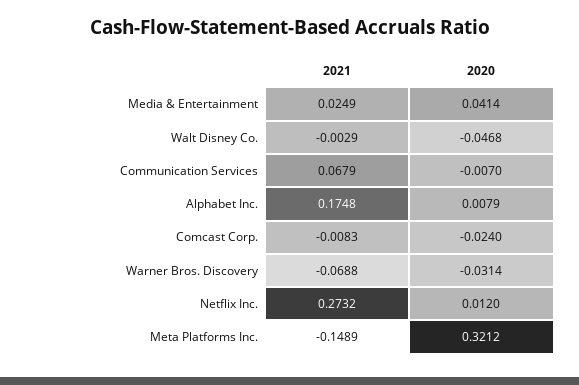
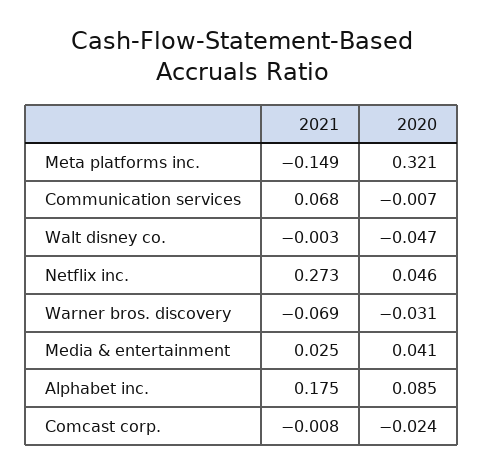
2020, Alphabet Inc.: 0.0079 -> 0.085
2020, Netflix Inc.: 0.012 -> 0.046

